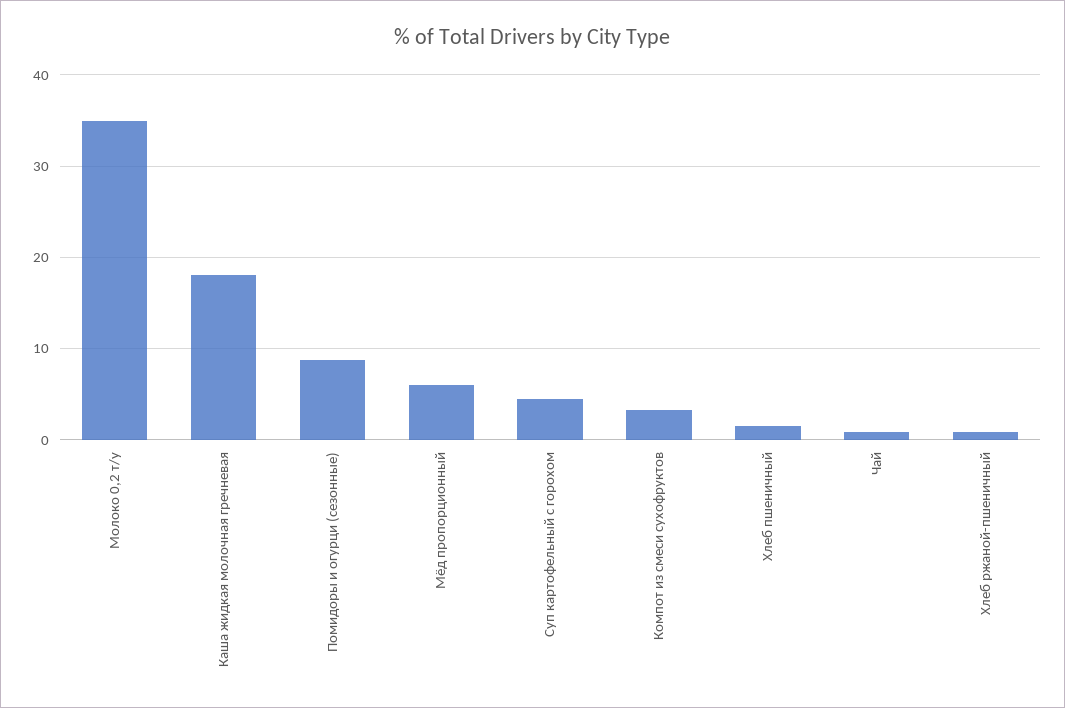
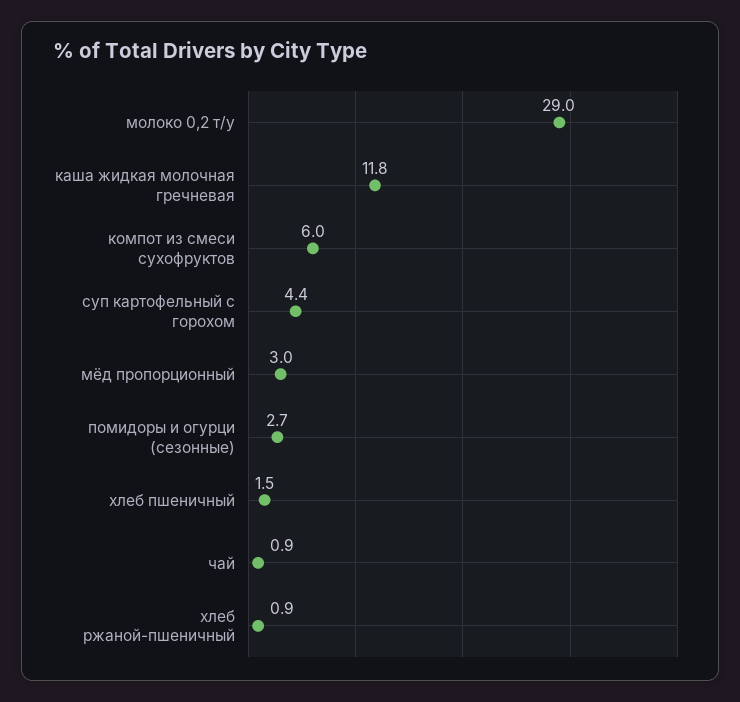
Молоко 0,2 т/у: 35 -> 29
Каша жидкая молочная гречневая: 18 -> 11.8
Помидоры и огурци (сезонные): 9 -> 2.7
Мёд пропорционный: 6 -> 3
Компот из смеси сухофруктов: 3 -> 6

